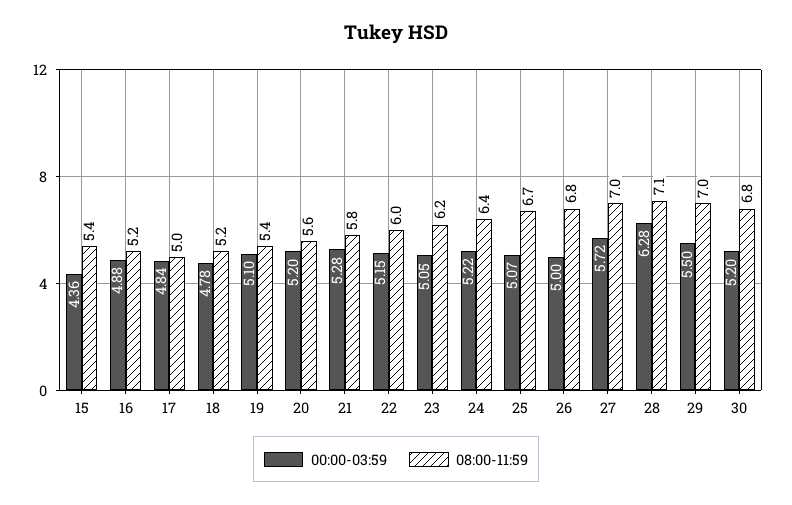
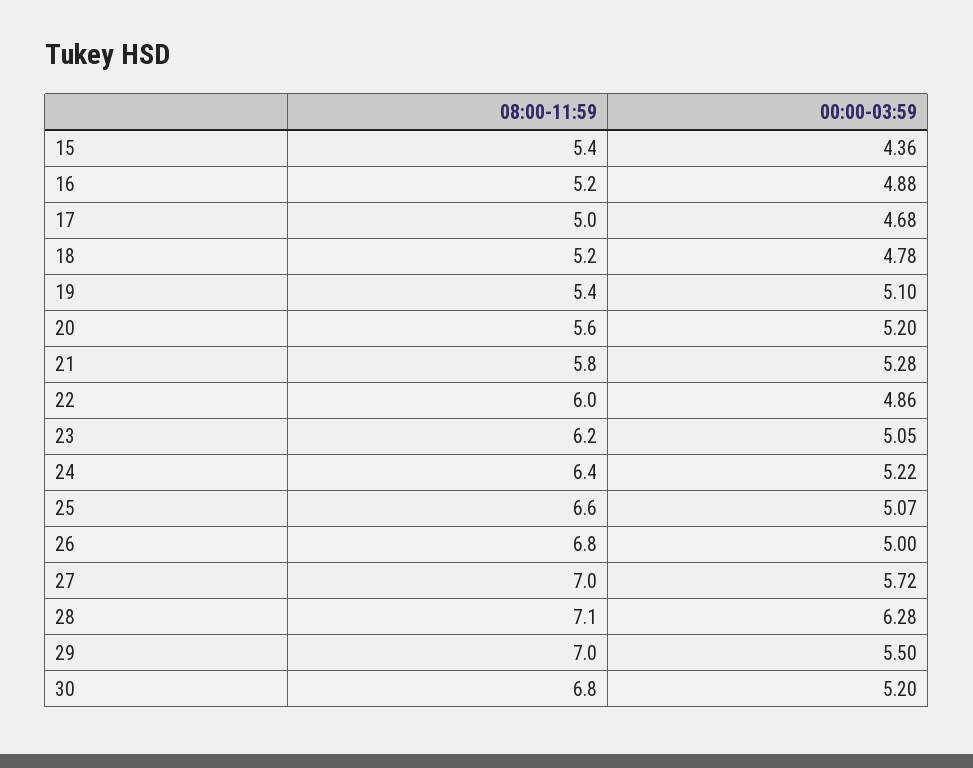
00:00-03:59, 17: 4.84 -> 4.68
00:00-03:59, 22: 5.15 -> 4.86
08:00-11:59, 25: 6.7 -> 6.6

